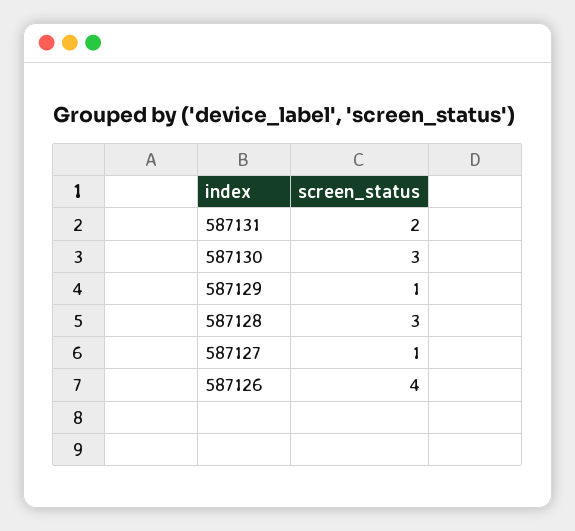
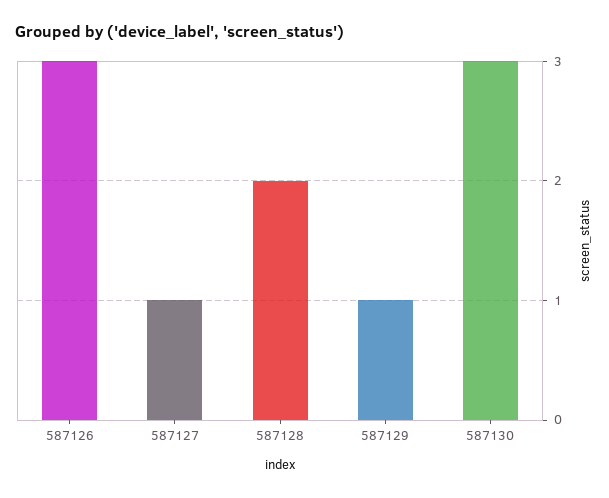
587131: 2 -> none
587128: 3 -> 2
587126: 4 -> 3

